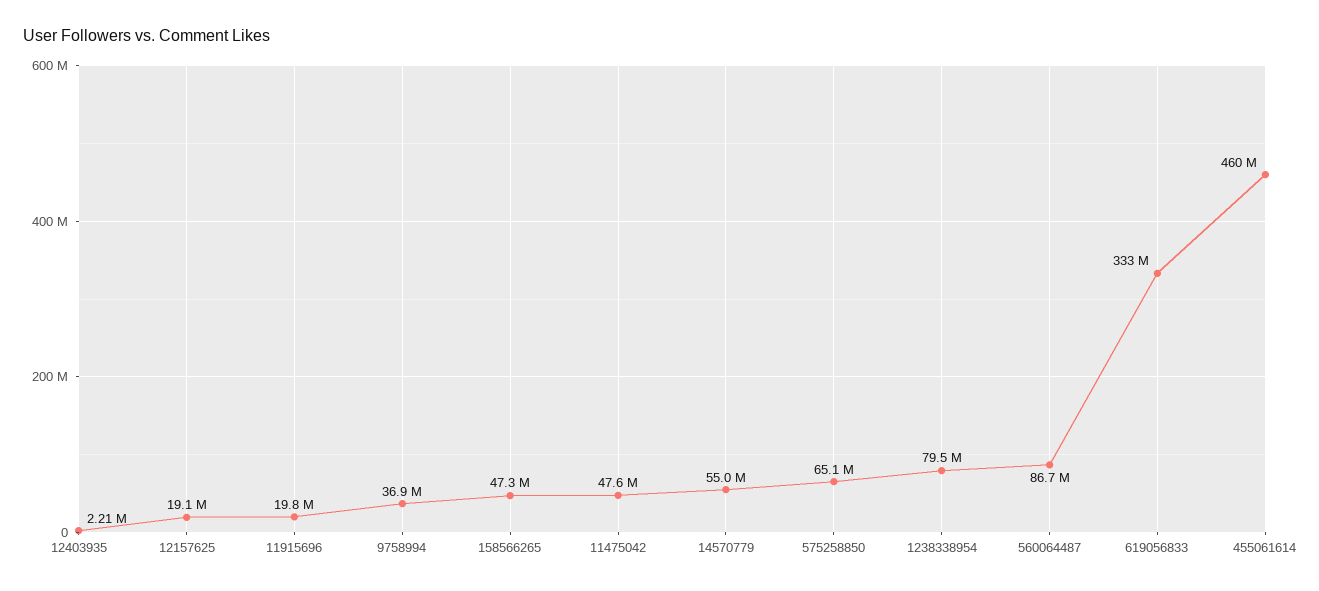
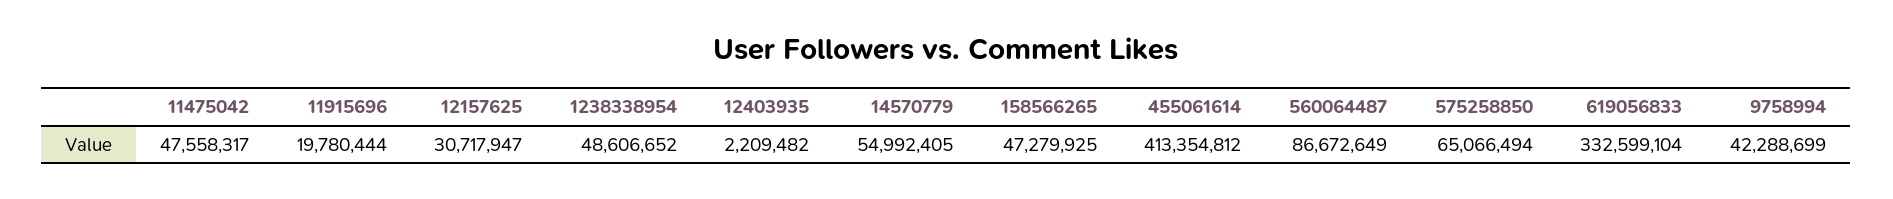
12157625: 19100000 -> 30717947
9758994: 36900000 -> 42288699
1238338954: 79500000 -> 48606652
455061614: 460000000 -> 413354812

